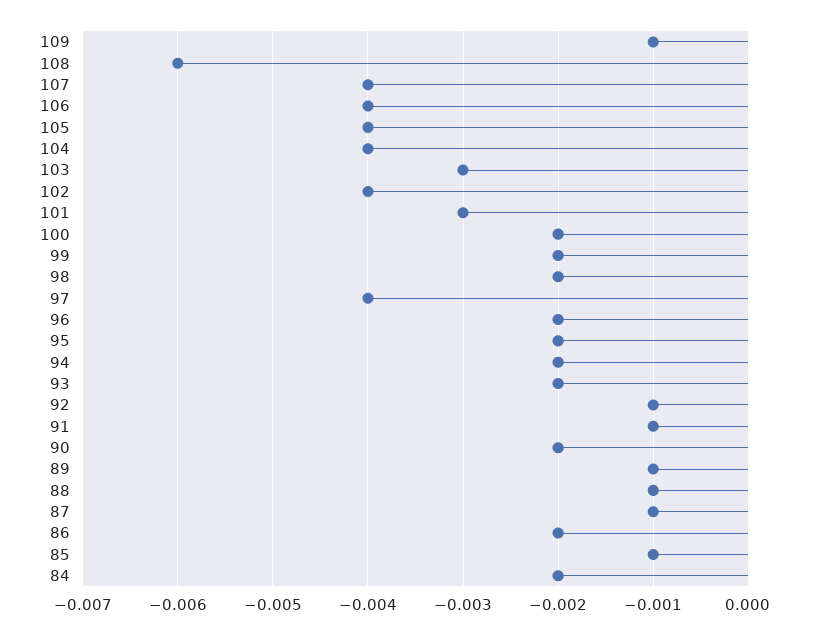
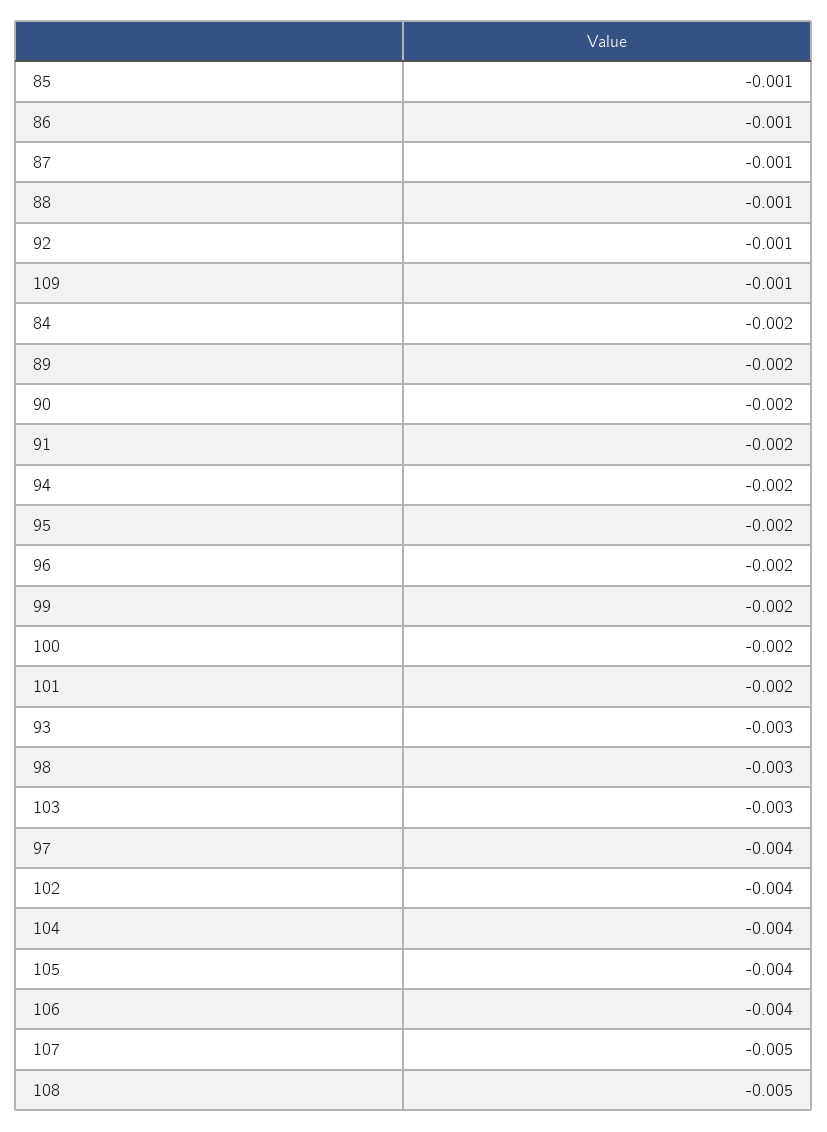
108: -0.006 -> -0.005
107: -0.004 -> -0.005
101: -0.003 -> -0.002
98: -0.002 -> -0.003
93: -0.002 -> -0.003
91: -0.001 -> -0.002
89: -0.001 -> -0.002
86: -0.002 -> -0.001

